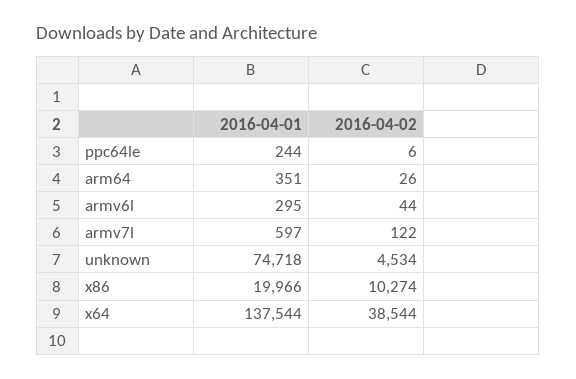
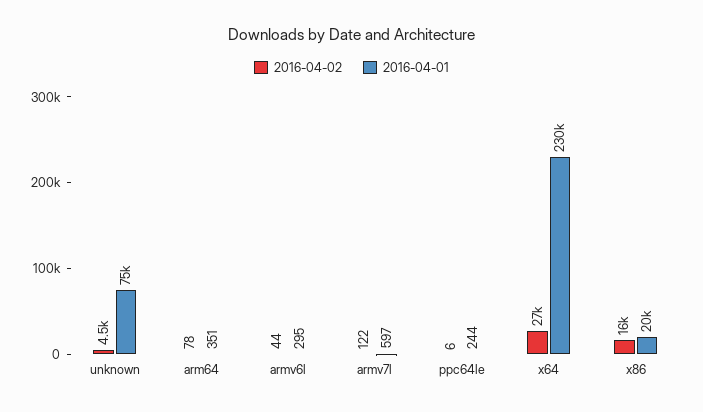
2016-04-02, arm64: 26 -> 78
2016-04-02, x86: 10274 -> 16000
2016-04-01, x64: 137544 -> 230000
2016-04-02, x64: 38544 -> 27000

